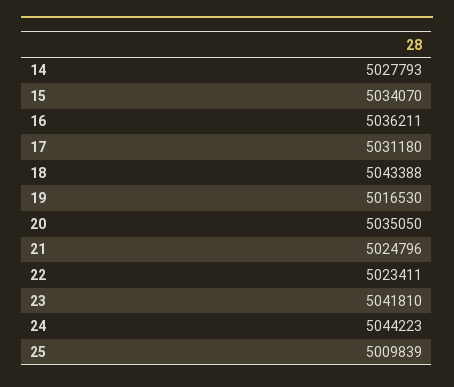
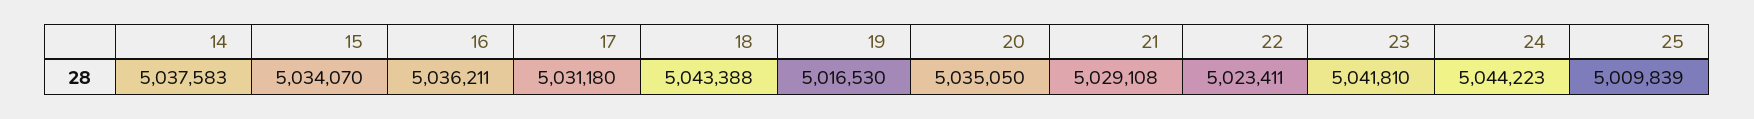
14: 5027793 -> 5037583
21: 5024796 -> 5029108

